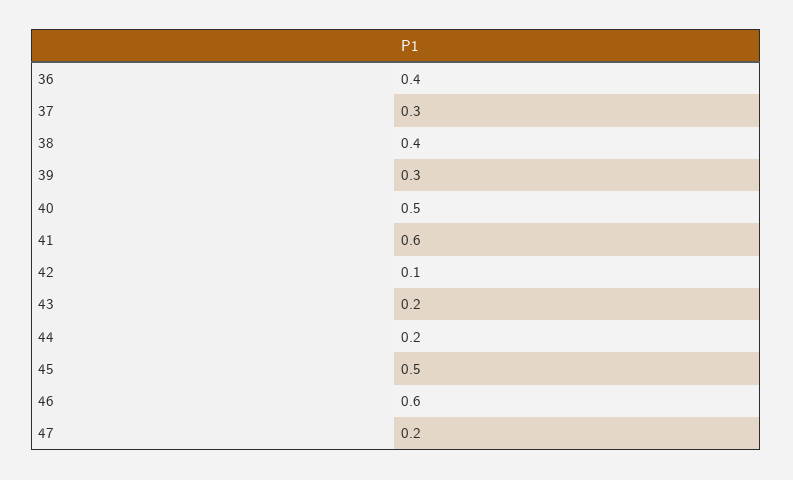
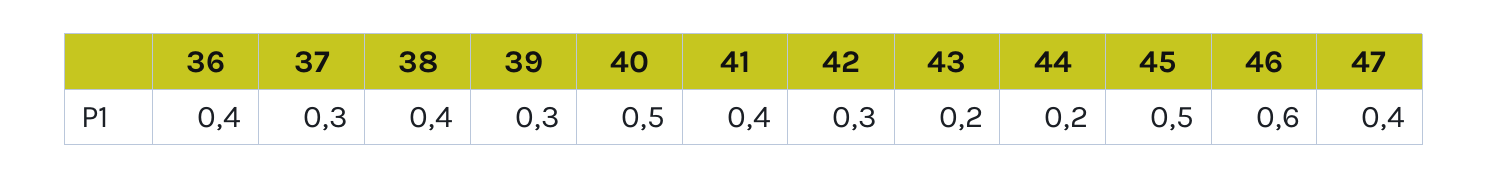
41: 0.6 -> 0.4
42: 0.1 -> 0.3
47: 0.2 -> 0.4

